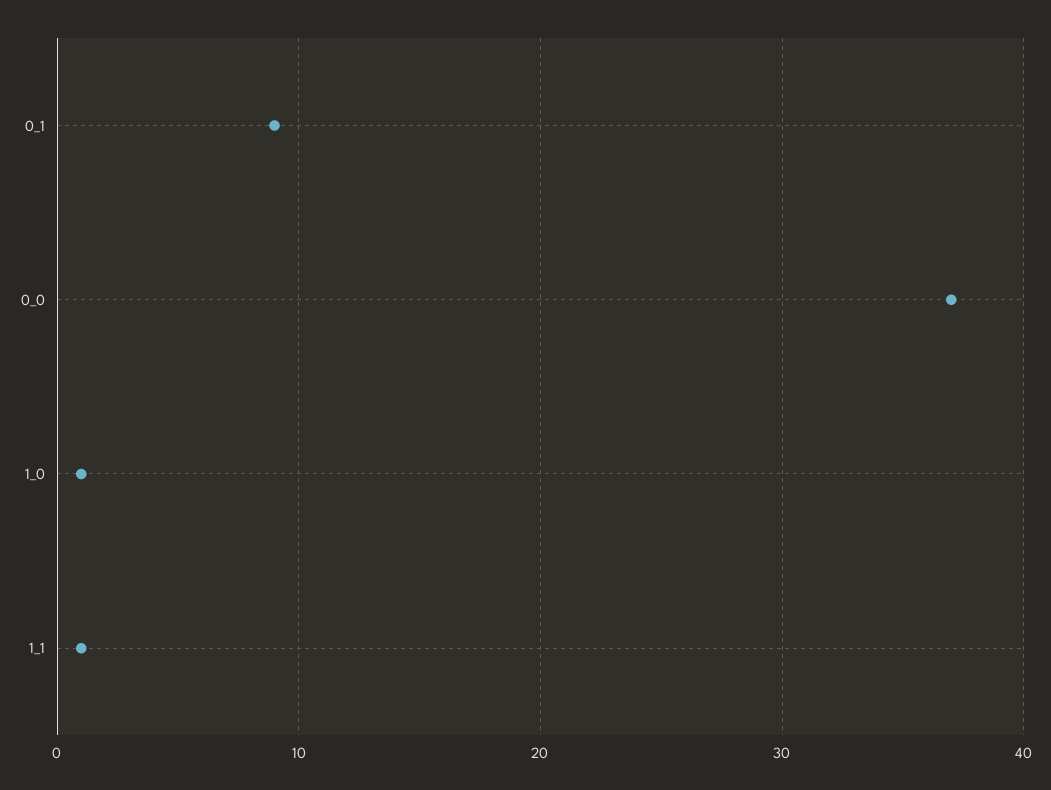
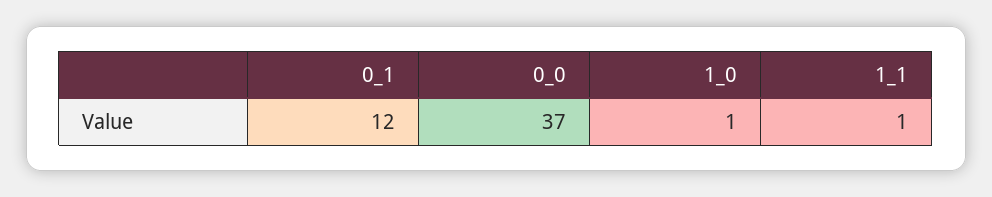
0_1: 9 -> 12

